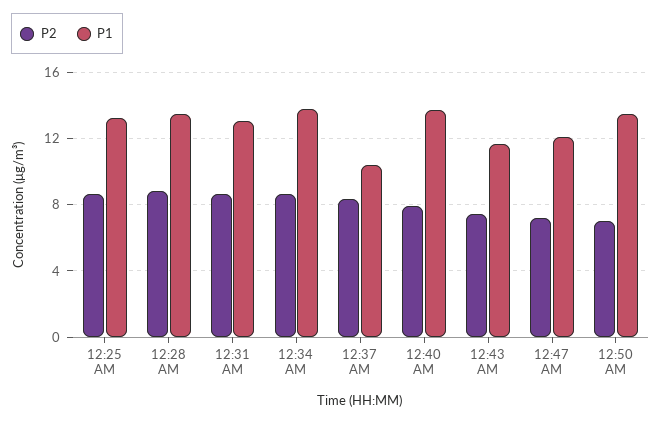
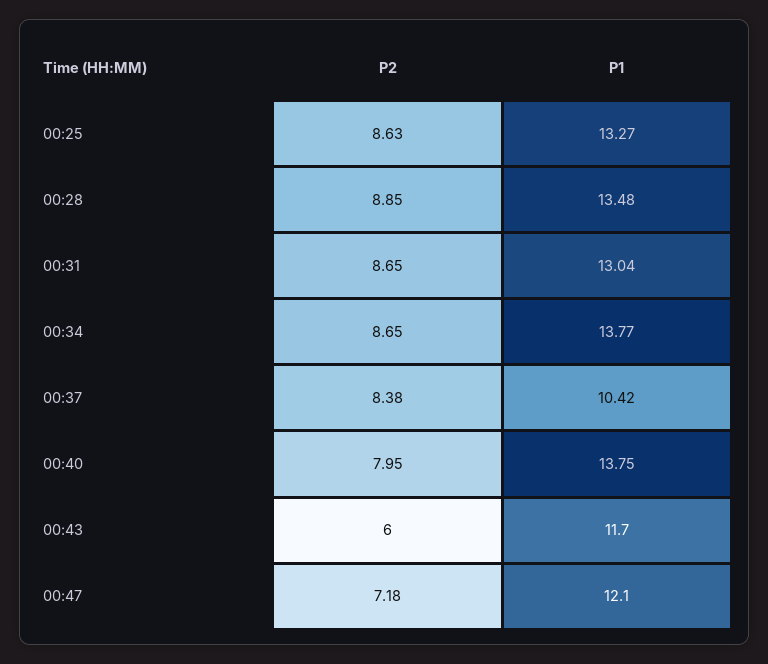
P2, 12:43 AM: 7.5 -> 6
P2, 12:50 AM: 7 -> none
P1, 12:50 AM: 13.5 -> none

